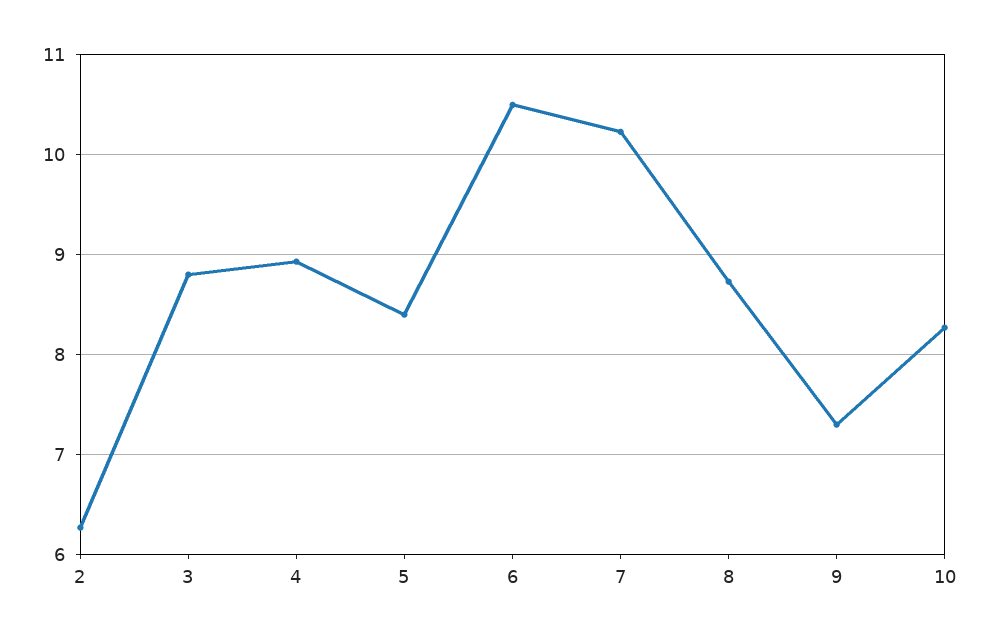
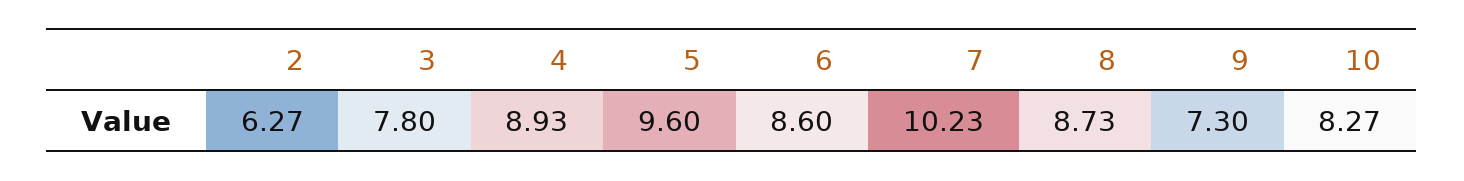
3: 8.8 -> 7.8
5: 8.4 -> 9.6
6: 10.5 -> 8.6

